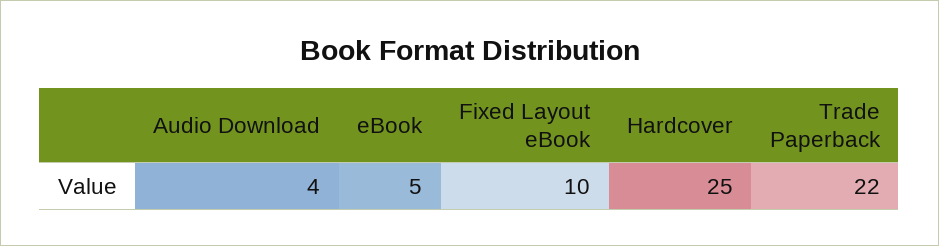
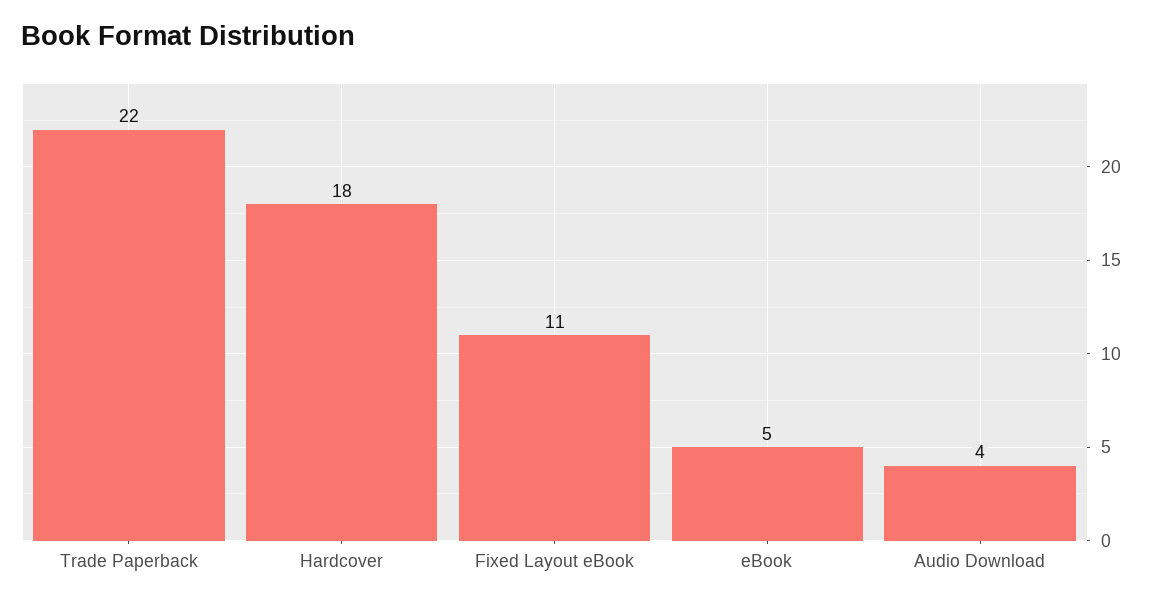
Fixed Layout eBook: 10 -> 11
Hardcover: 25 -> 18

